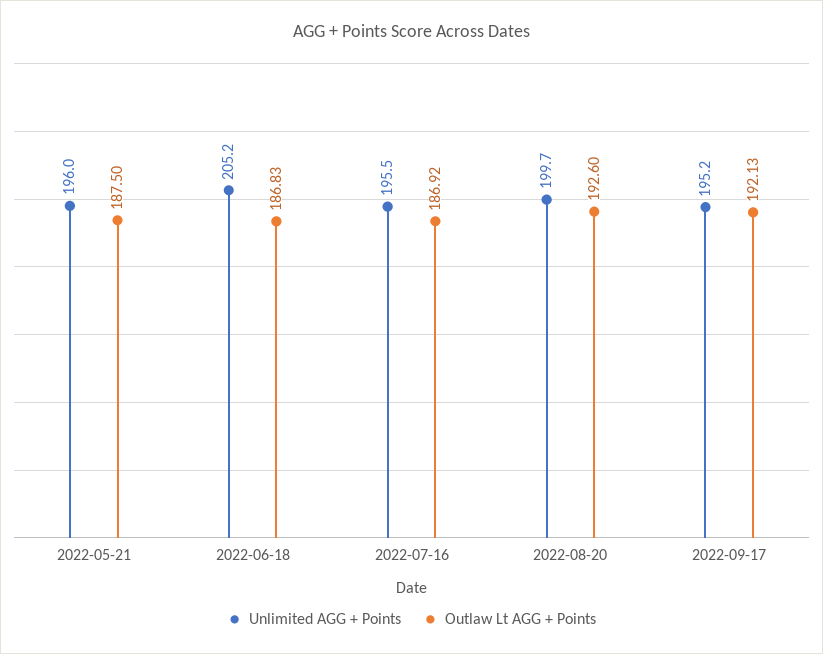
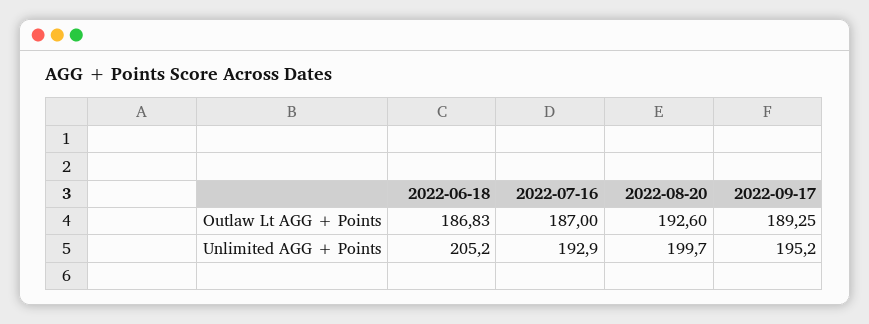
Unlimited AGG + Points, 2022-05-21: 196 -> none
Outlaw Lt AGG + Points, 2022-05-21: 187.5 -> none
Unlimited AGG + Points, 2022-07-16: 195.5 -> 192.9
Outlaw Lt AGG + Points, 2022-07-16: 186.92 -> 187
Outlaw Lt AGG + Points, 2022-09-17: 192.13 -> 189.25

